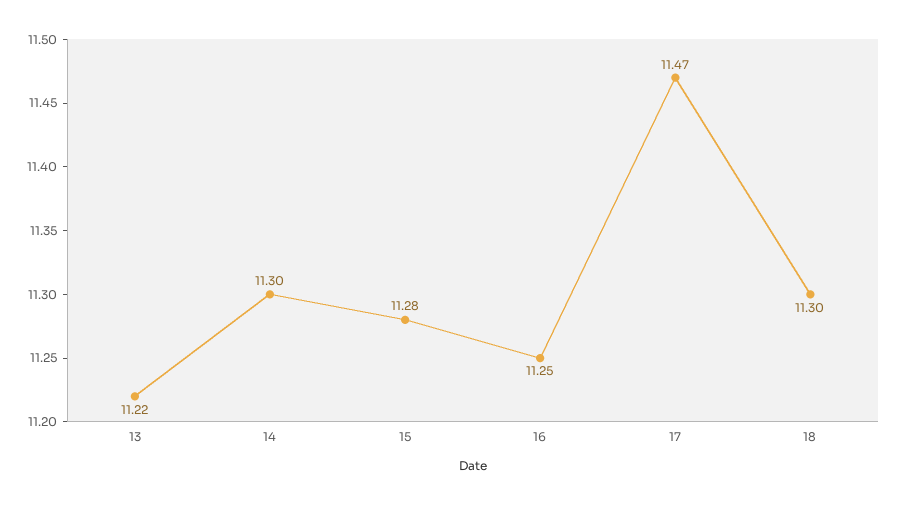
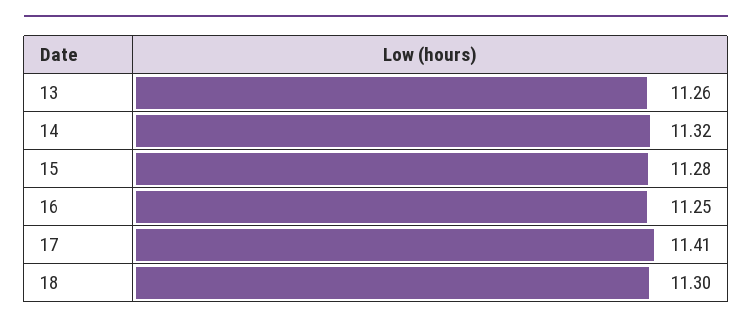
13: 11.22 -> 11.26
14: 11.3 -> 11.32
17: 11.47 -> 11.41

